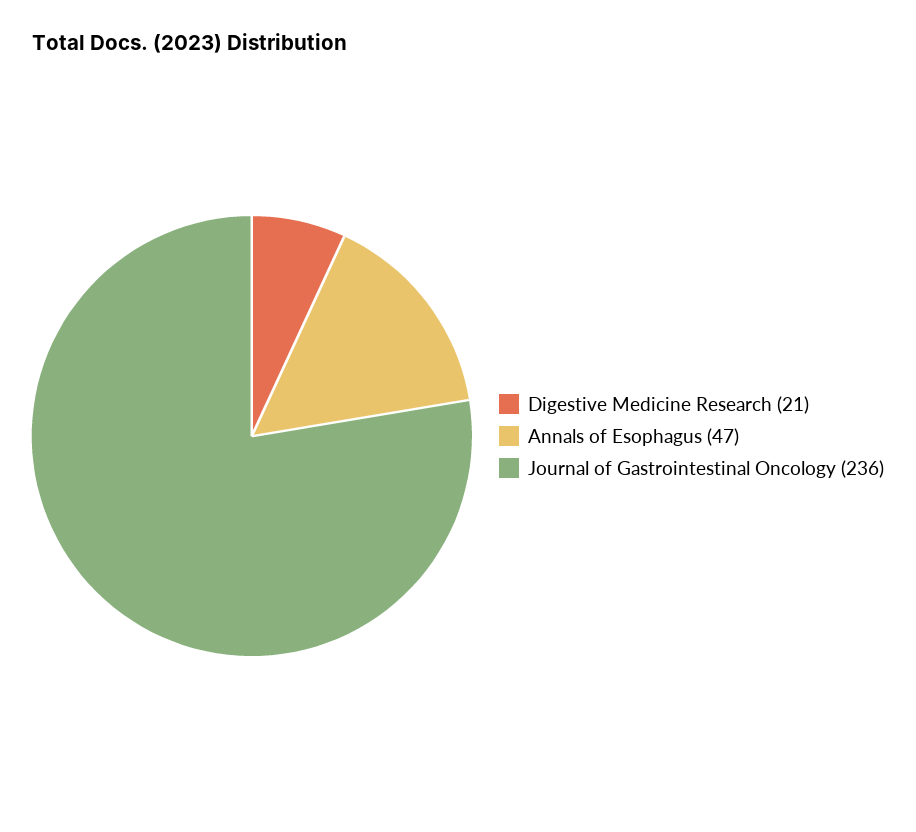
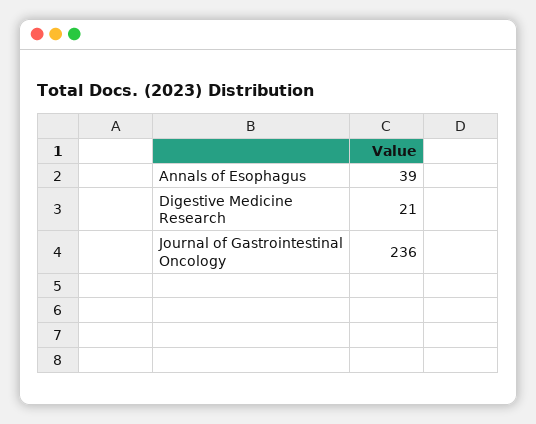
Annals of Esophagus: 47 -> 39

